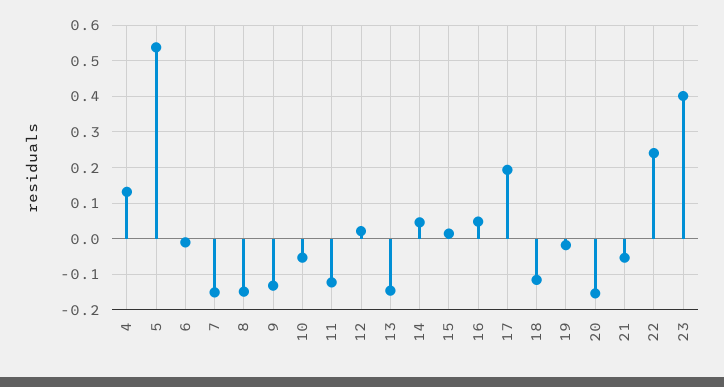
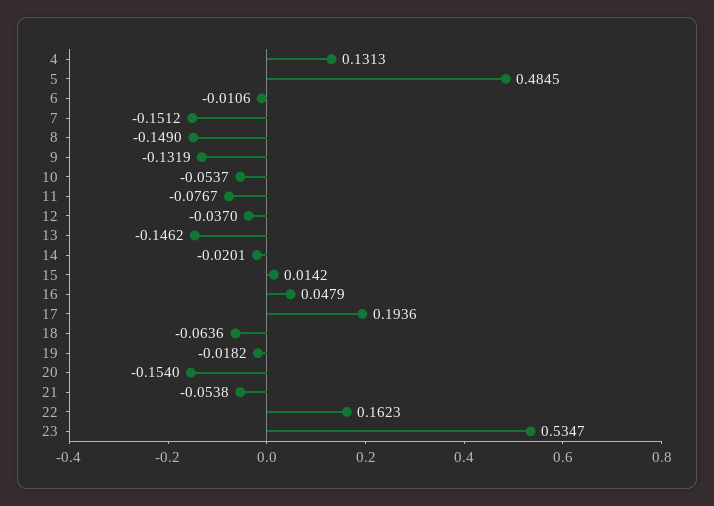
5: 0.54 -> 0.4845
11: -0.12 -> -0.0767
12: 0.02 -> -0.037
14: 0.04 -> -0.0201
18: -0.12 -> -0.0636
22: 0.24 -> 0.1623
23: 0.4 -> 0.5347

